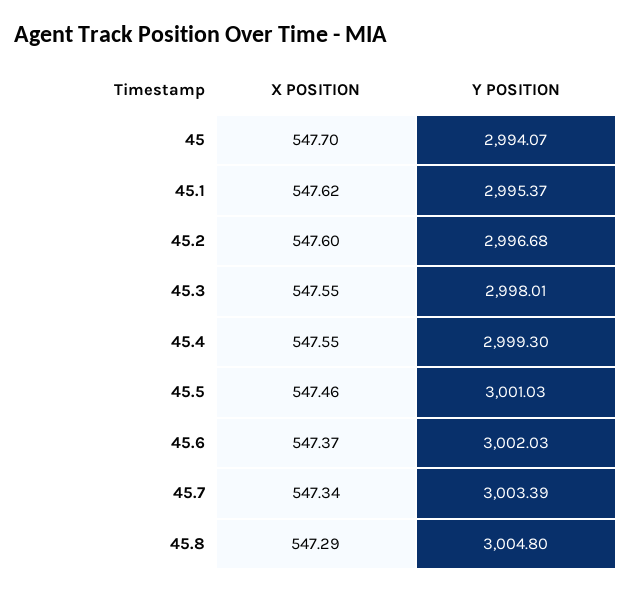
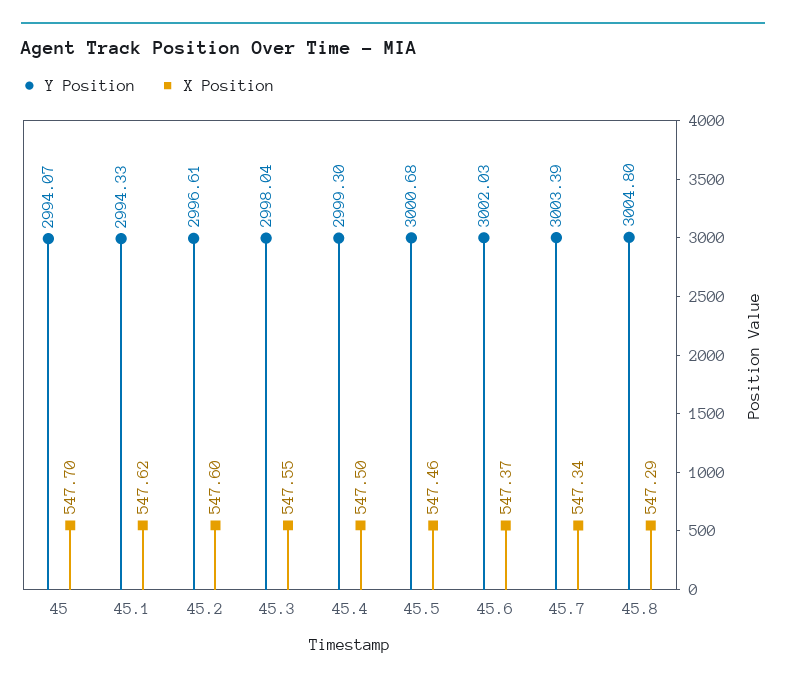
Y POSITION, 45.1: 2995.37 -> 2994.33
Y POSITION, 45.2: 2996.68 -> 2996.61
Y POSITION, 45.3: 2998.01 -> 2998.04
X POSITION, 45.4: 547.55 -> 547.5
Y POSITION, 45.5: 3001.03 -> 3000.68

